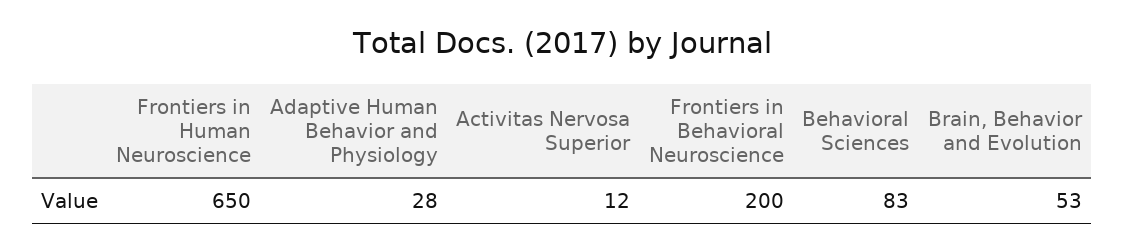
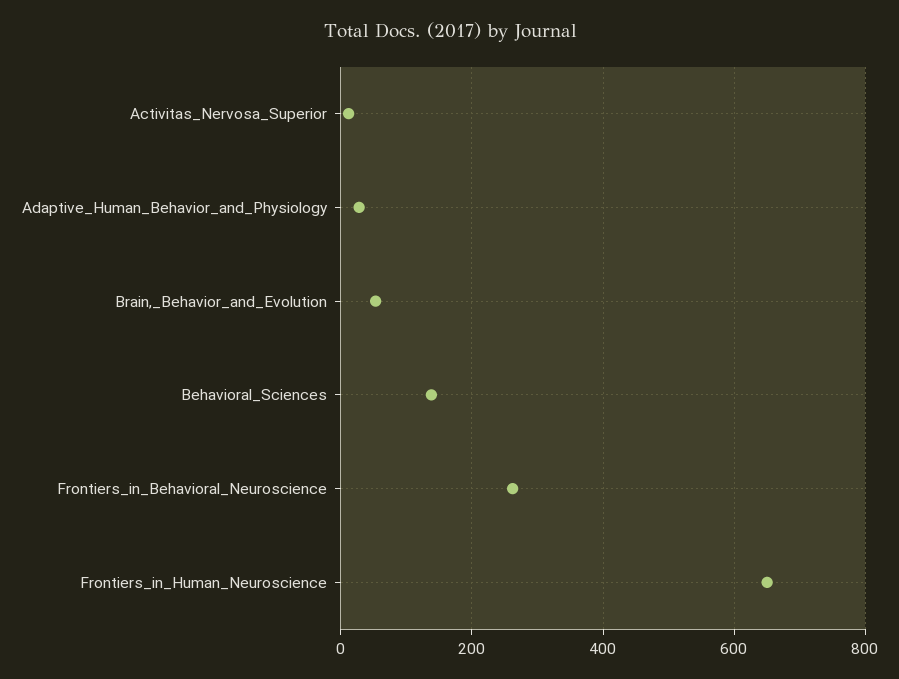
Frontiers in Behavioral Neuroscience: 200 -> 260
Behavioral Sciences: 83 -> 140

